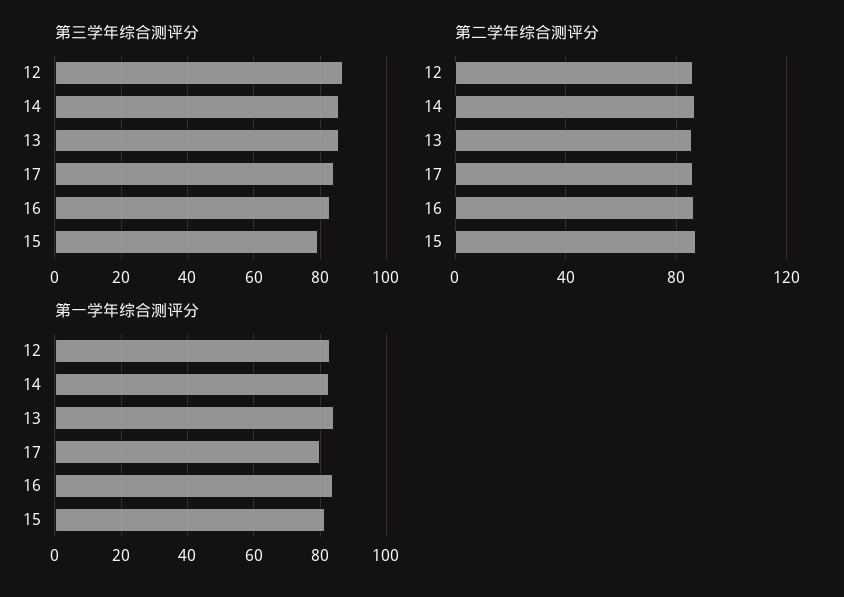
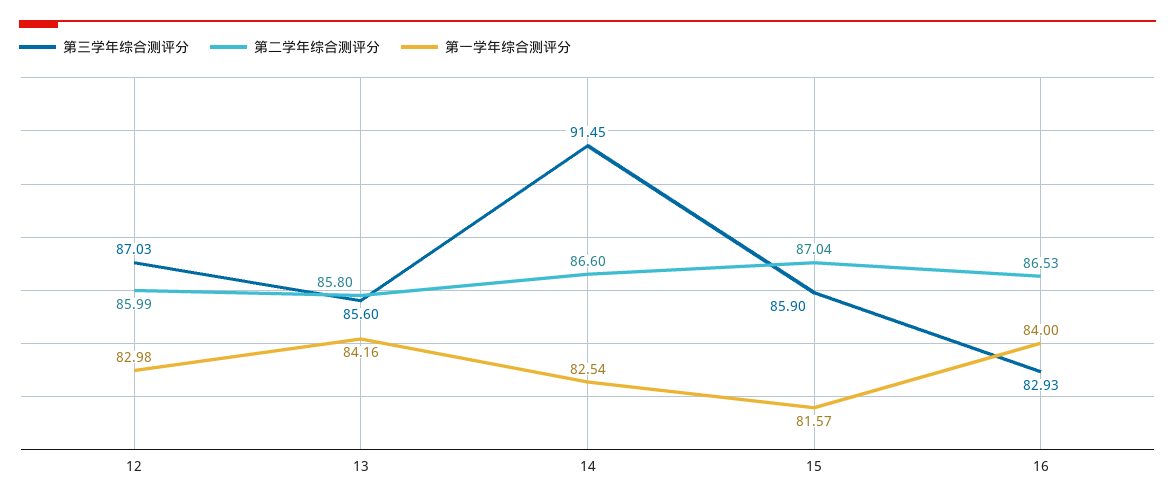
第三学年综合测评分, 14: 86 -> 91.45
第三学年综合测评分, 17: 84 -> none
第三学年综合测评分, 15: 80 -> 85.9
第二学年综合测评分, 17: 85 -> none
第一学年综合测评分, 17: 80 -> none

